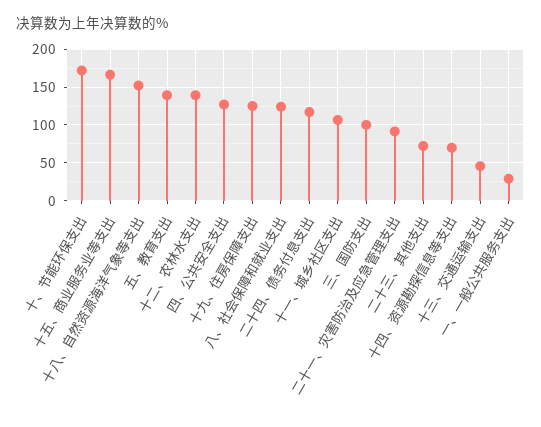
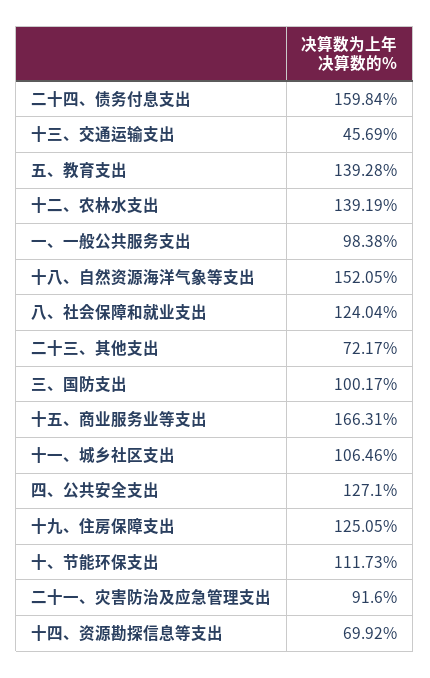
十、节能环保支出: 170 -> 111.73
二十四、债务付息支出: 120 -> 159.84
一、一般公共服务支出: 30 -> 98.38

